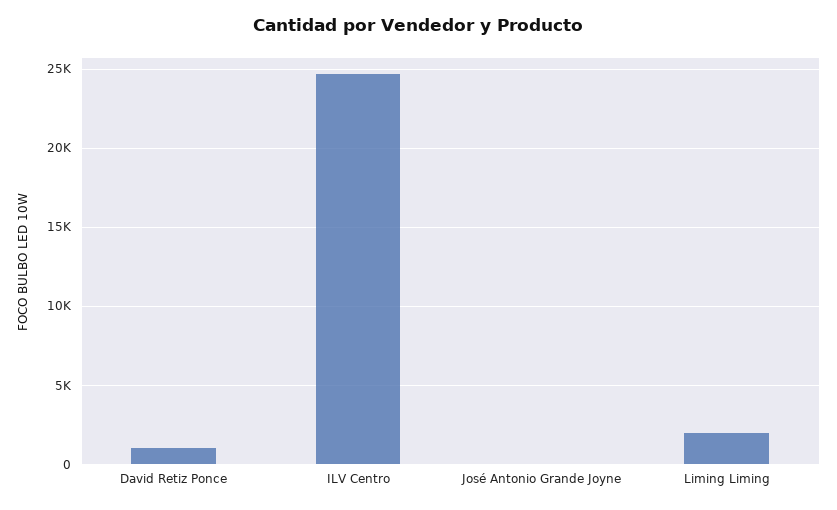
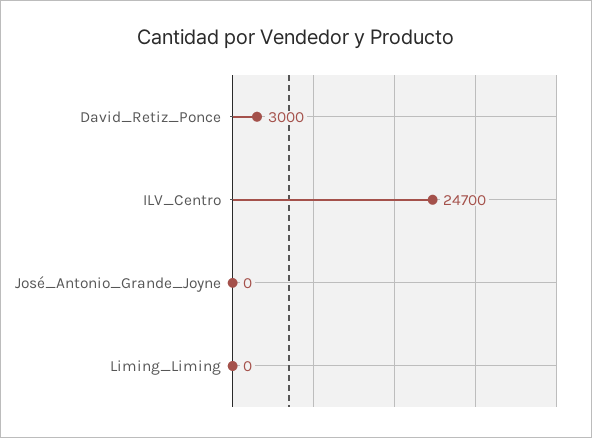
David Retiz Ponce: 1000 -> 3000
Liming Liming: 2000 -> 0

